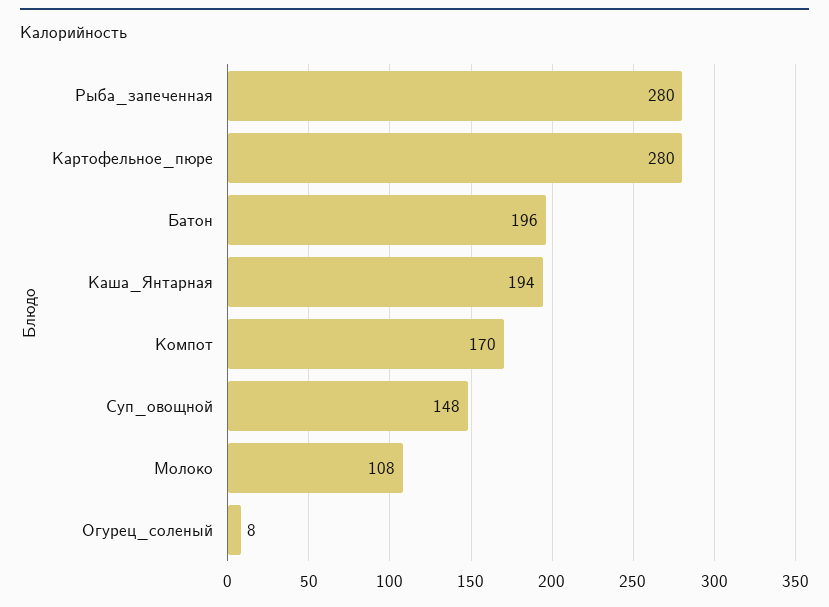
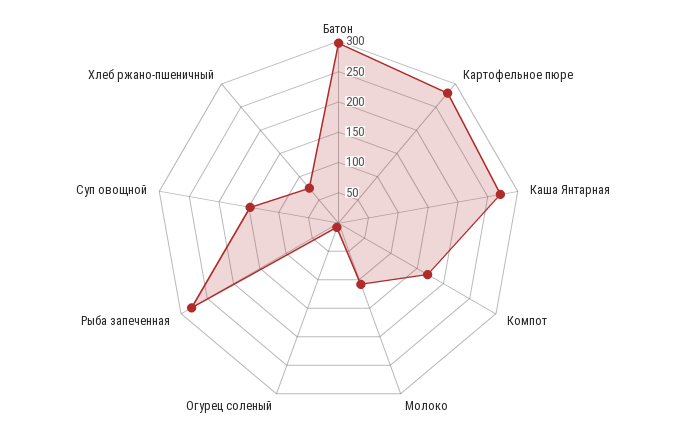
Батон: 196 -> 300
Каша_Янтарная: 194 -> 275
Хлеб ржано-пшеничный: none -> 75

